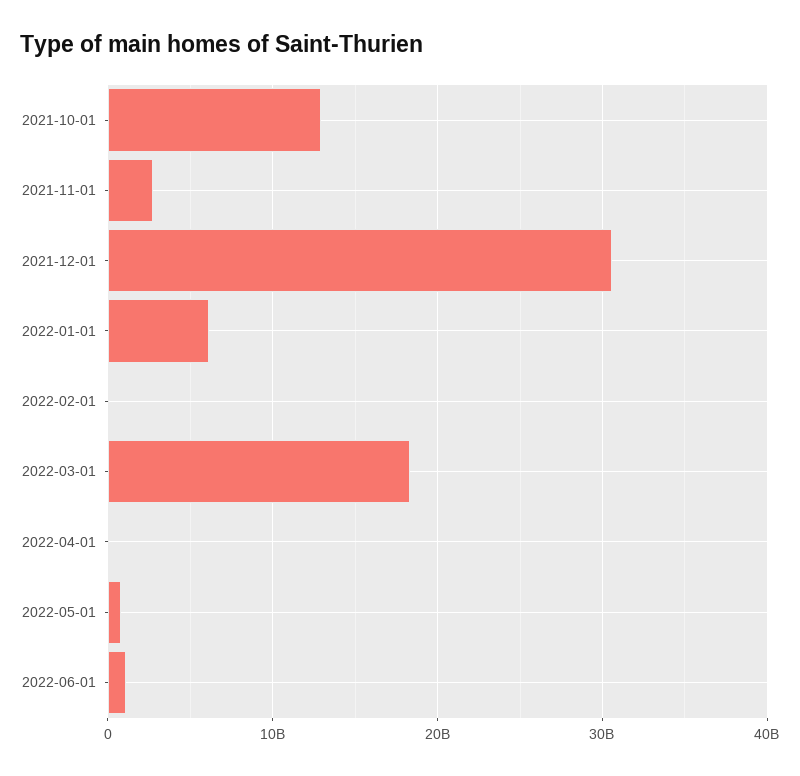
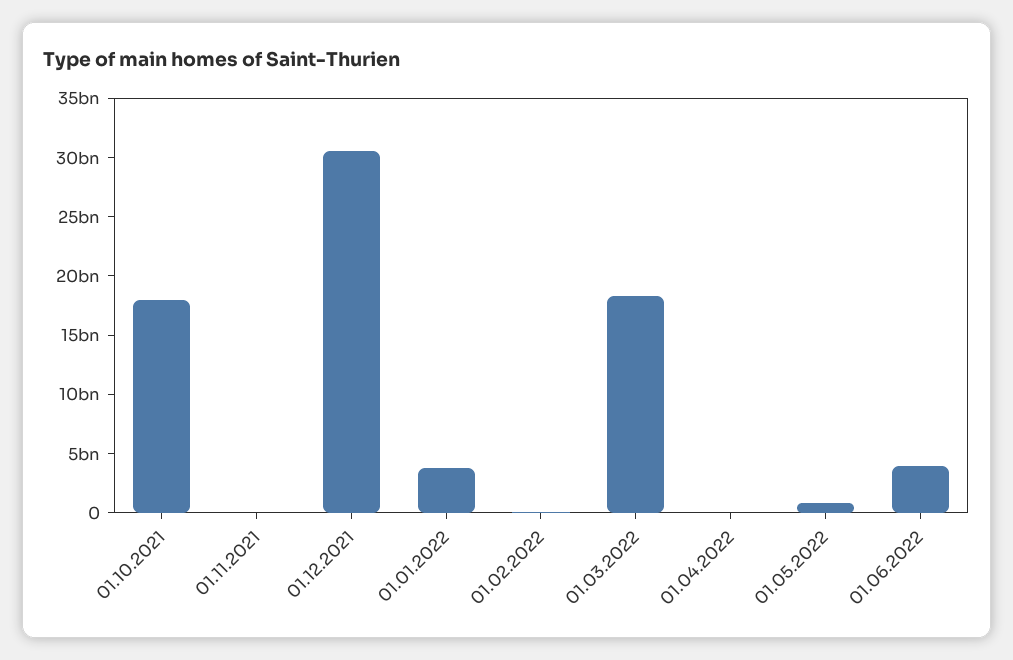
2021-10-01: 13000000000 -> 18000000000
2021-11-01: 3000000000 -> 0
2022-01-01: 6000000000 -> 4000000000
2022-06-01: 1000000000 -> 4000000000

